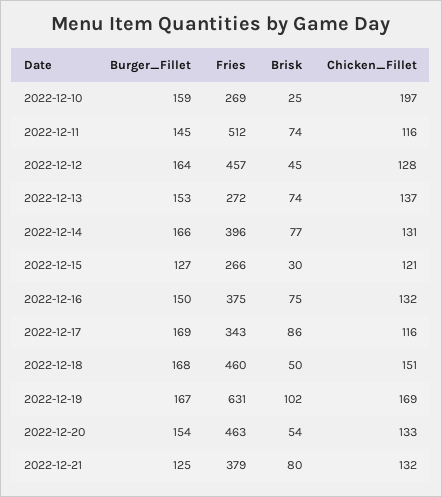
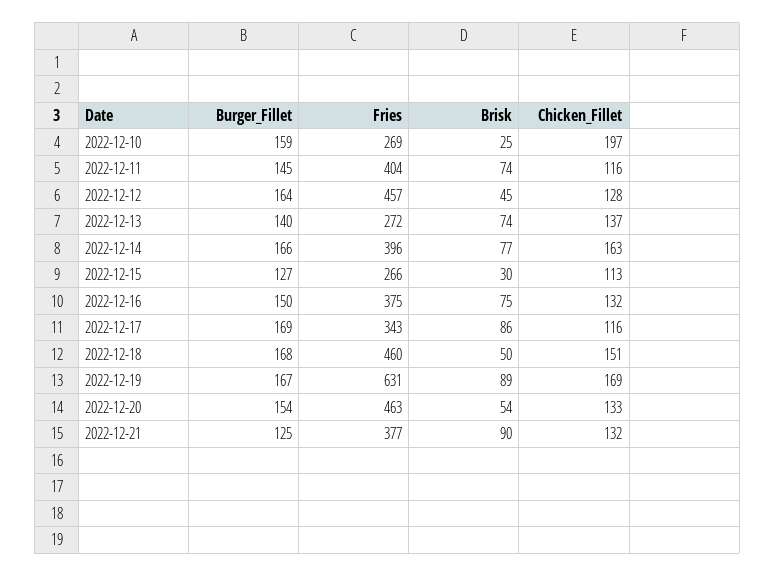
Fries, 2022-12-11: 512 -> 404
Burger_Fillet, 2022-12-13: 153 -> 140
Chicken_Fillet, 2022-12-14: 131 -> 163
Chicken_Fillet, 2022-12-15: 121 -> 113
Brisk, 2022-12-19: 102 -> 89
Fries, 2022-12-21: 379 -> 377
Brisk, 2022-12-21: 80 -> 90

